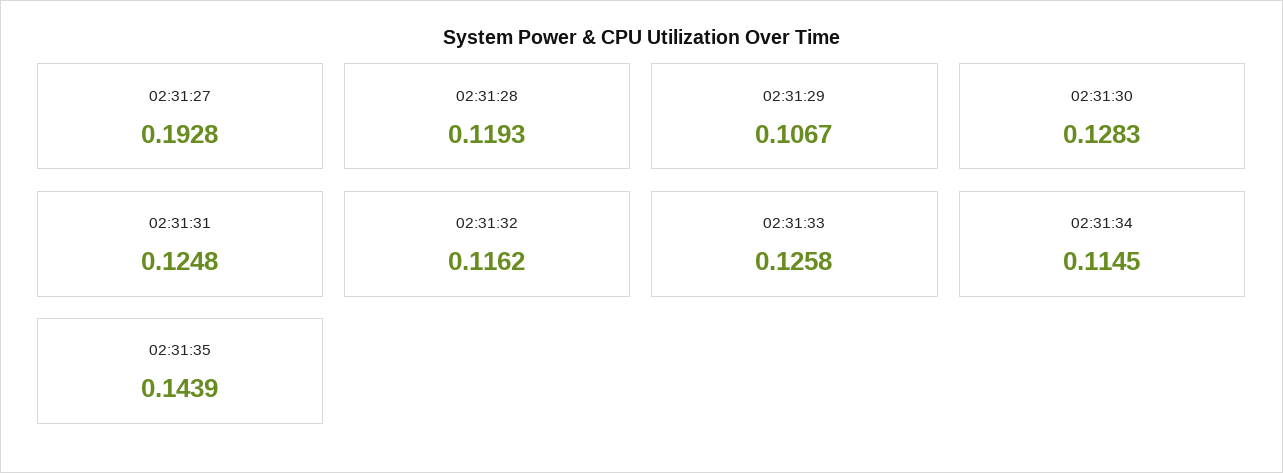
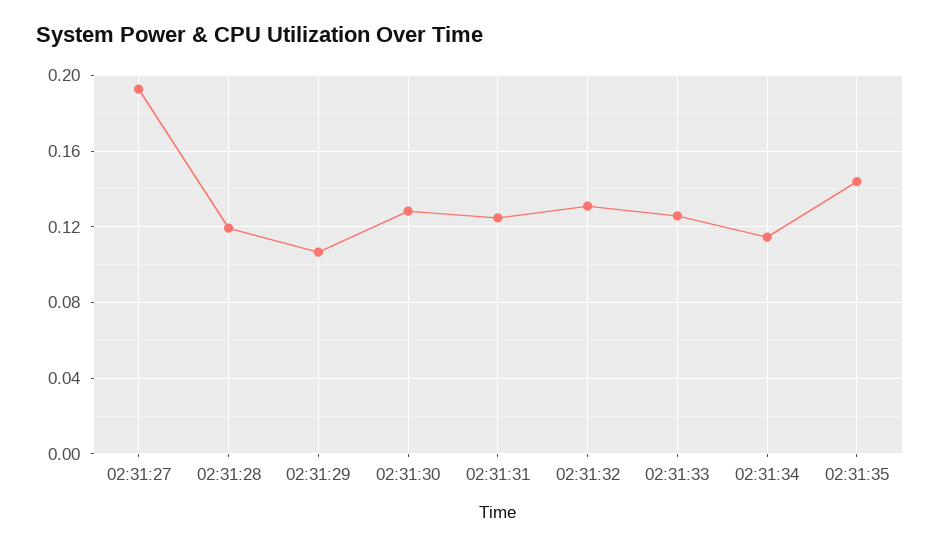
02:31:32: 0.1162 -> 0.13

